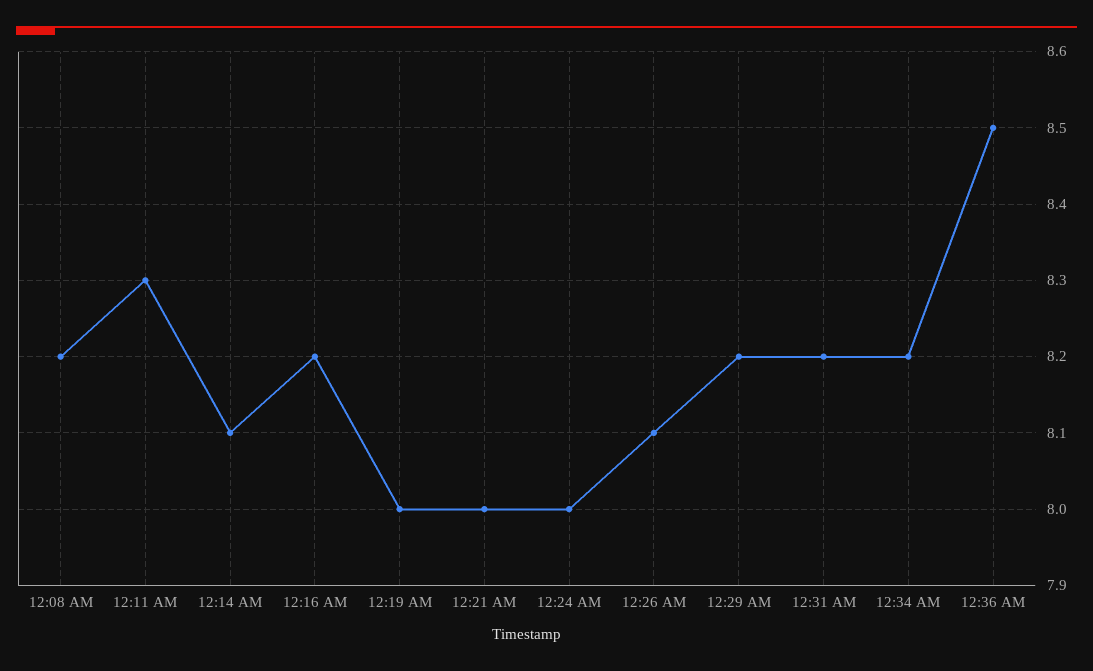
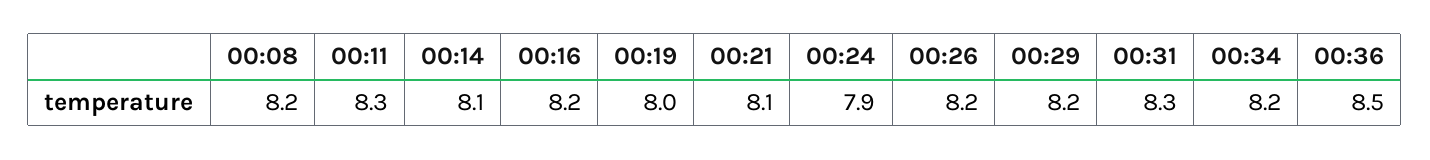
12:21 AM: 8 -> 8.1
12:24 AM: 8 -> 7.9
12:26 AM: 8.1 -> 8.2
12:31 AM: 8.2 -> 8.3

